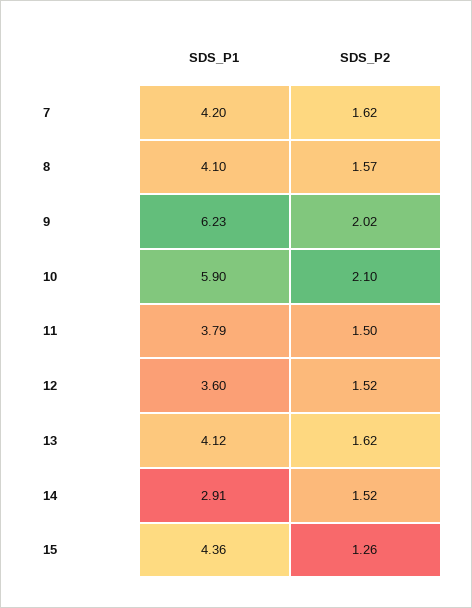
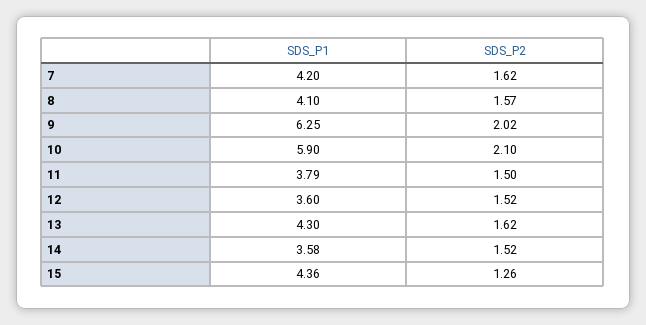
SDS_P1, 9: 6.23 -> 6.25
SDS_P1, 13: 4.12 -> 4.3
SDS_P1, 14: 2.91 -> 3.58

